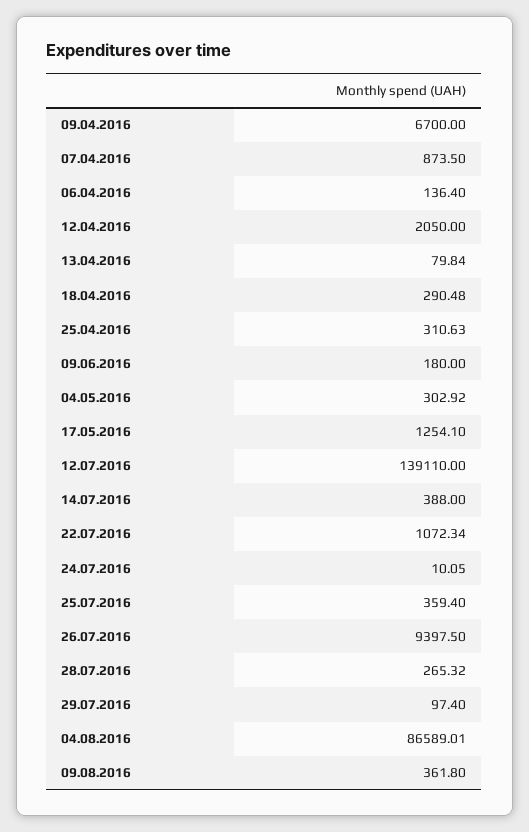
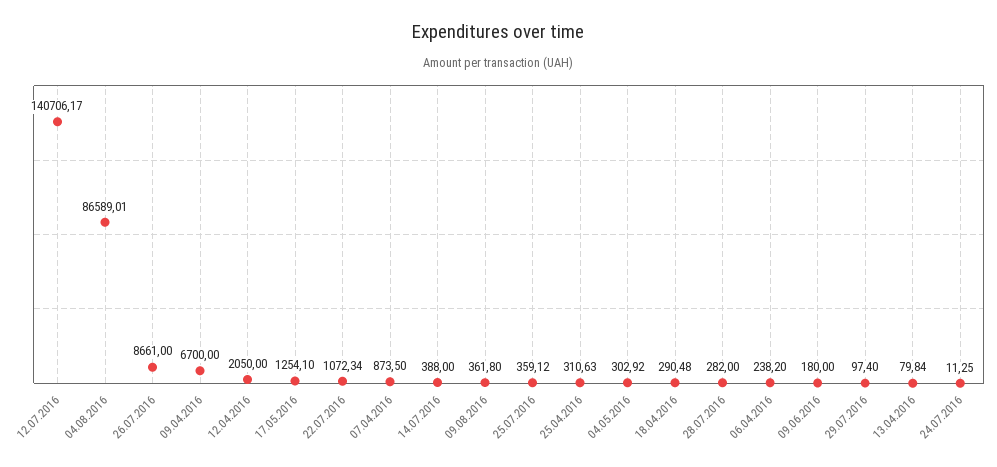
06.04.2016: 136.4 -> 238.2
12.07.2016: 139110 -> 140706.17
24.07.2016: 10.05 -> 11.25
25.07.2016: 359.4 -> 359.12
26.07.2016: 9397.5 -> 8661
28.07.2016: 265.32 -> 282

